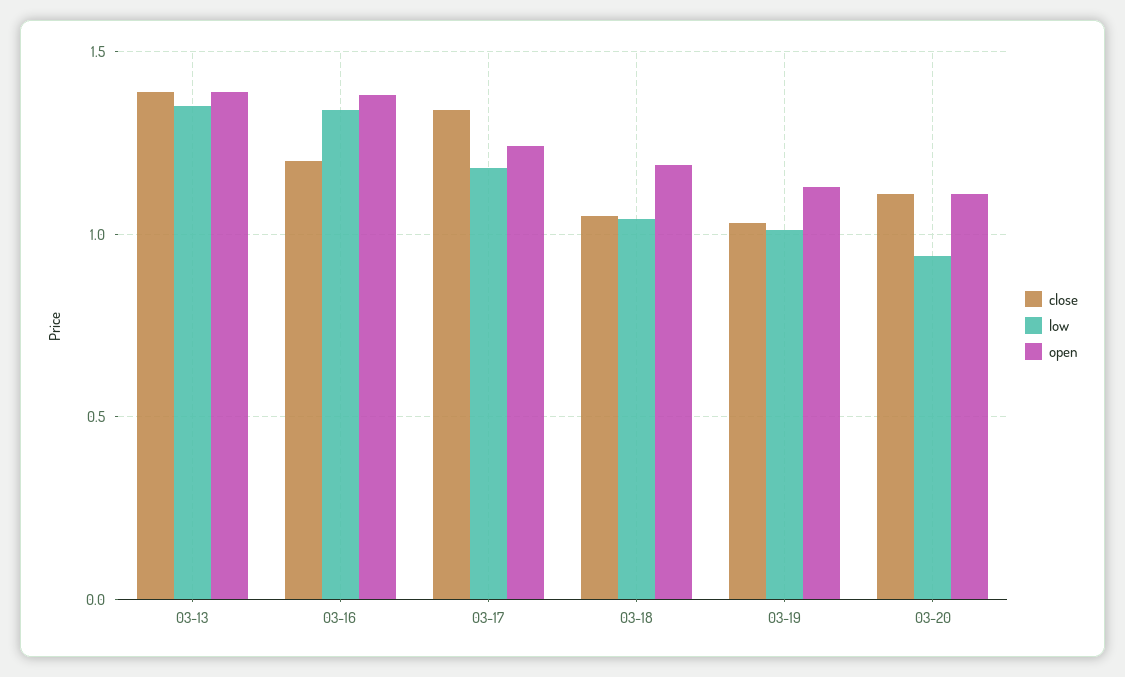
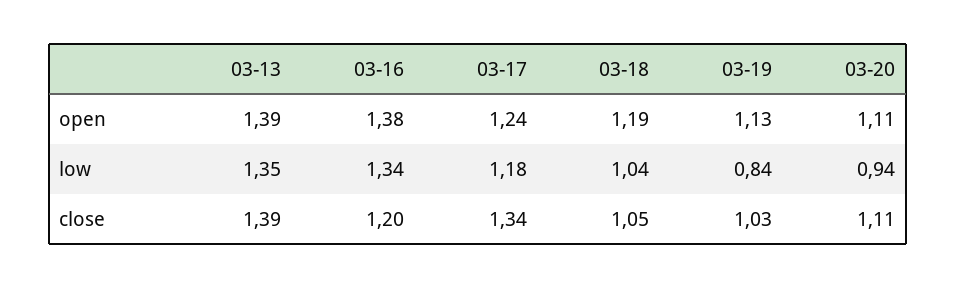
low, 03-19: 1 -> 0.84

